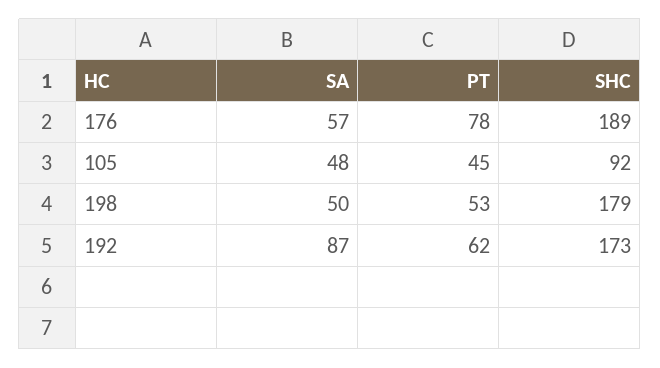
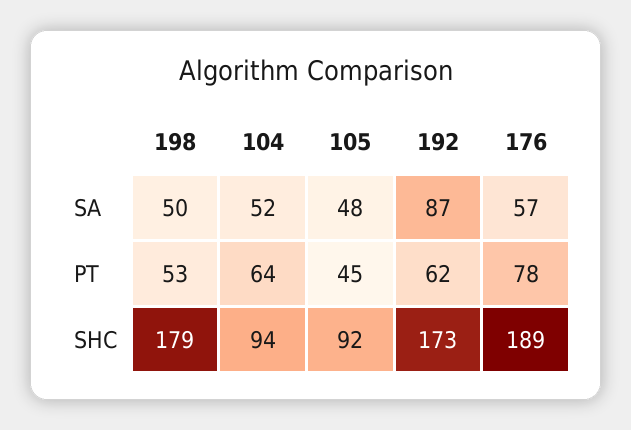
SA, 104: none -> 52
PT, 104: none -> 64
SHC, 104: none -> 94

